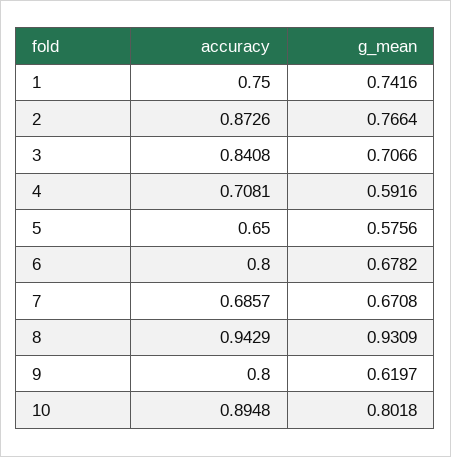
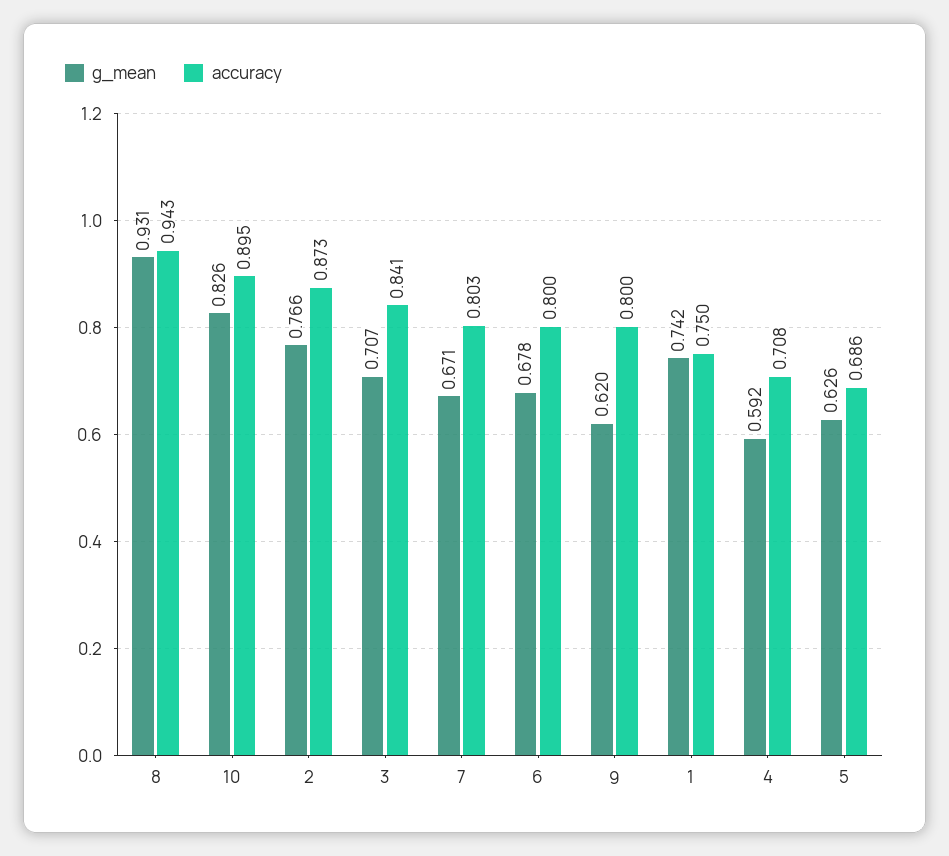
accuracy, 5: 0.65 -> 0.686
g_mean, 5: 0.5756 -> 0.626
accuracy, 7: 0.6857 -> 0.803
g_mean, 10: 0.8018 -> 0.826

